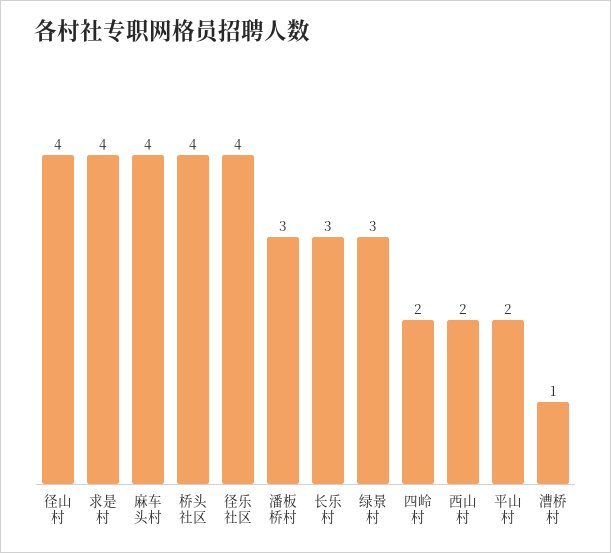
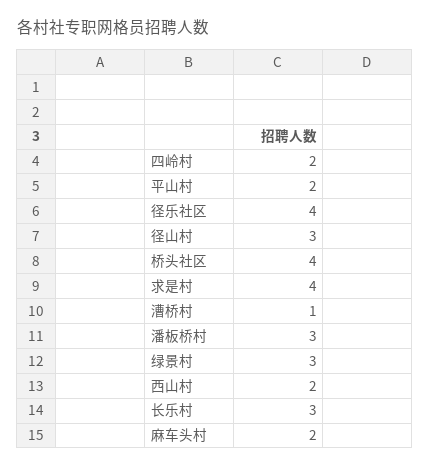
径山村: 4 -> 3
麻车头村: 4 -> 2

